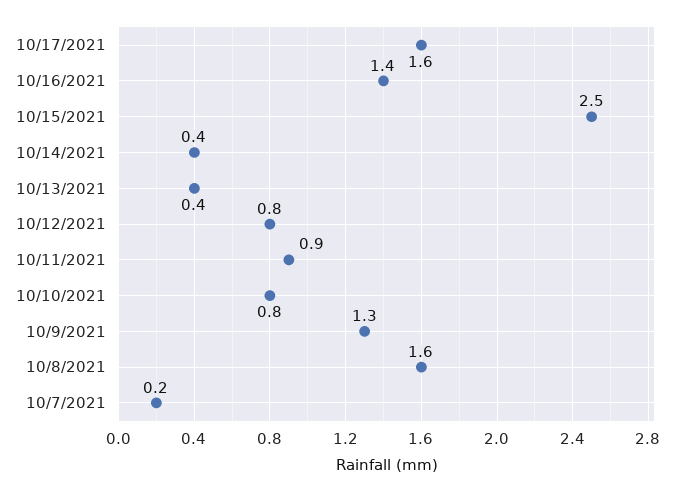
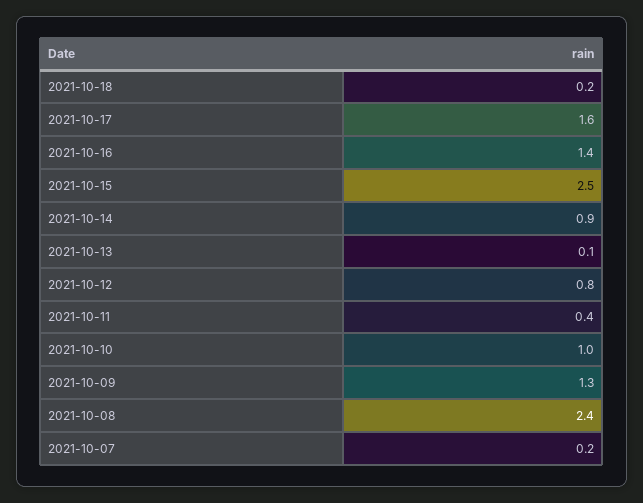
10/14/2021: 0.4 -> 0.9
10/13/2021: 0.4 -> 0.1
10/11/2021: 0.9 -> 0.4
10/10/2021: 0.8 -> 1
10/8/2021: 1.6 -> 2.4
2021-10-18: none -> 0.2

